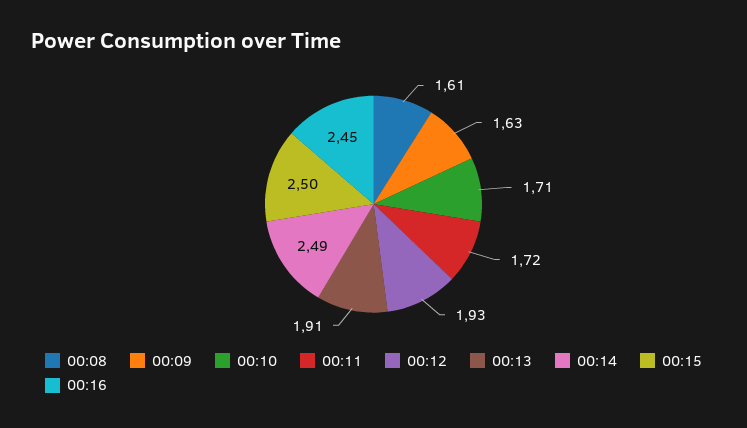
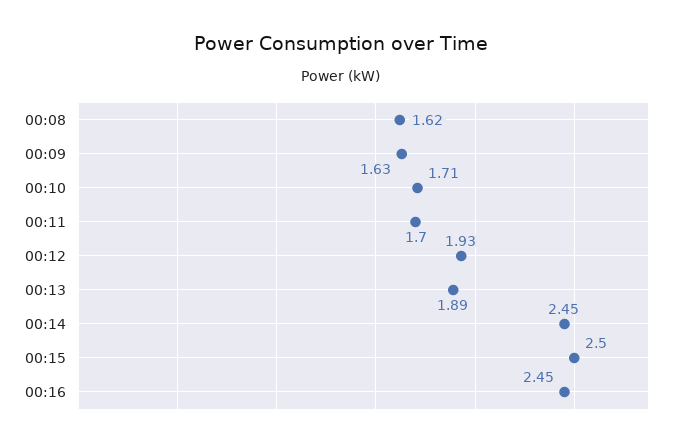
00:08: 1.61 -> 1.62
00:11: 1.72 -> 1.7
00:13: 1.91 -> 1.89
00:14: 2.49 -> 2.45

